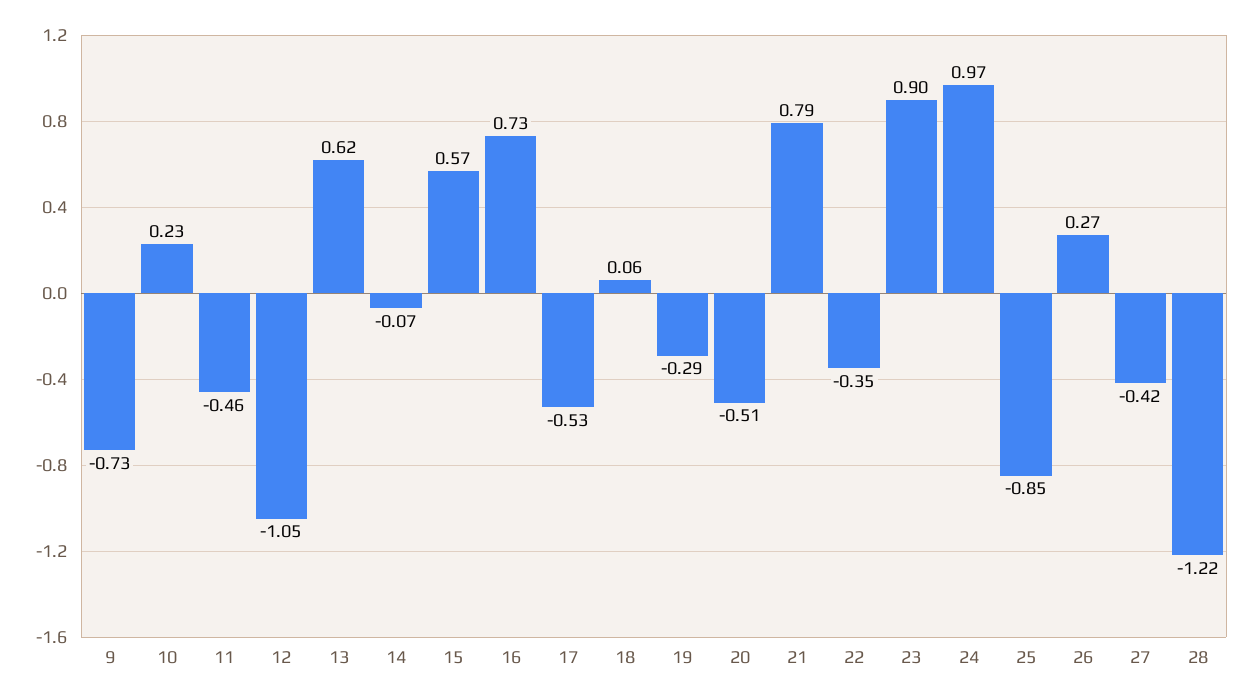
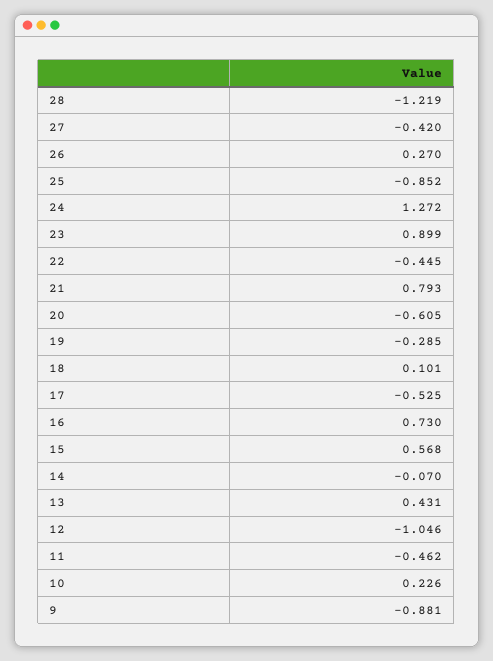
9: -0.73 -> -0.881
13: 0.62 -> 0.431
18: 0.06 -> 0.101
20: -0.51 -> -0.605
22: -0.35 -> -0.445
24: 0.97 -> 1.272

